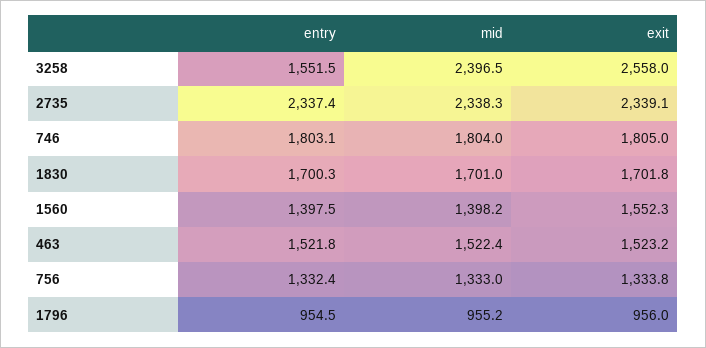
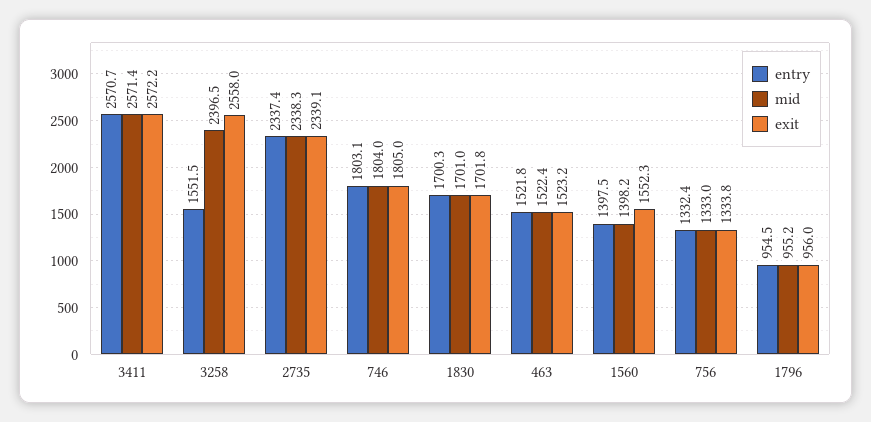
entry, 3411: none -> 2570.7
mid, 3411: none -> 2571.4
exit, 3411: none -> 2572.2

